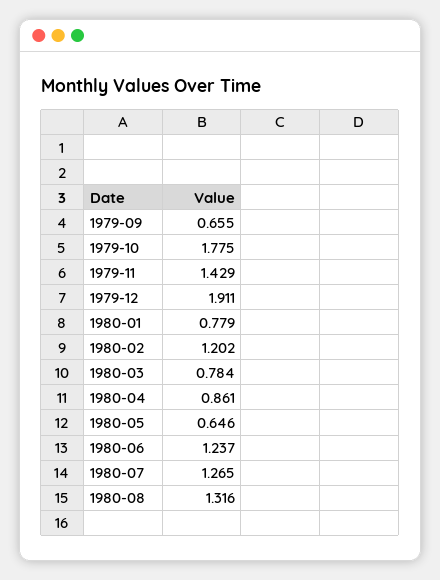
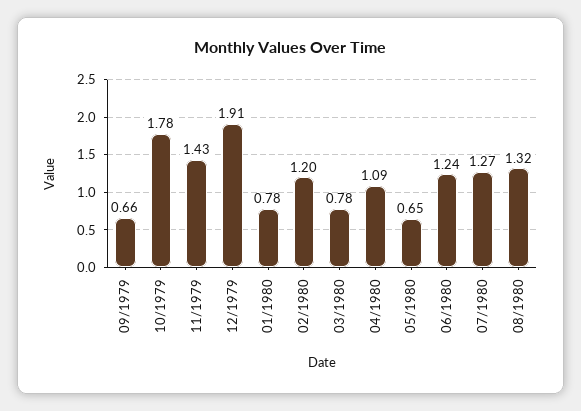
1980-04: 0.861 -> 1.09

